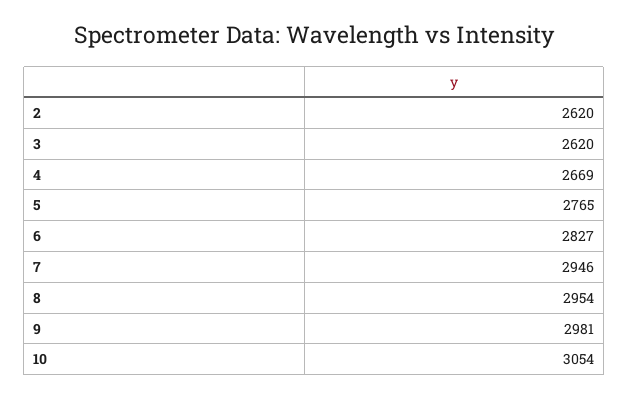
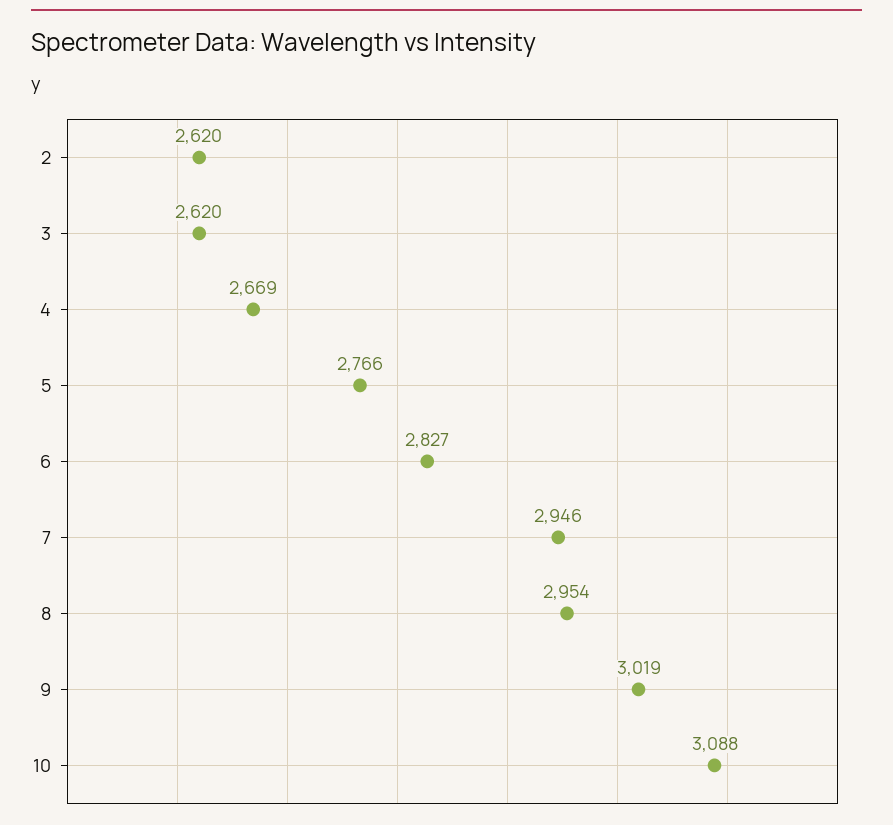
5: 2765 -> 2766
9: 2981 -> 3019
10: 3054 -> 3088

